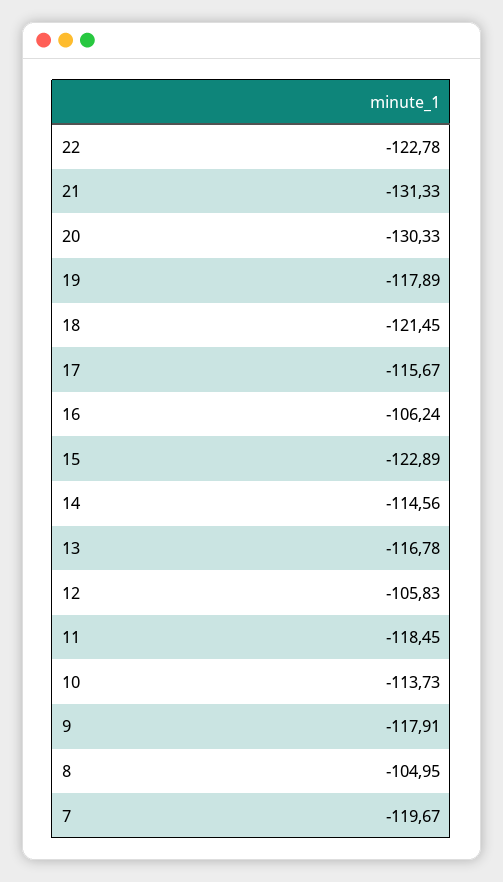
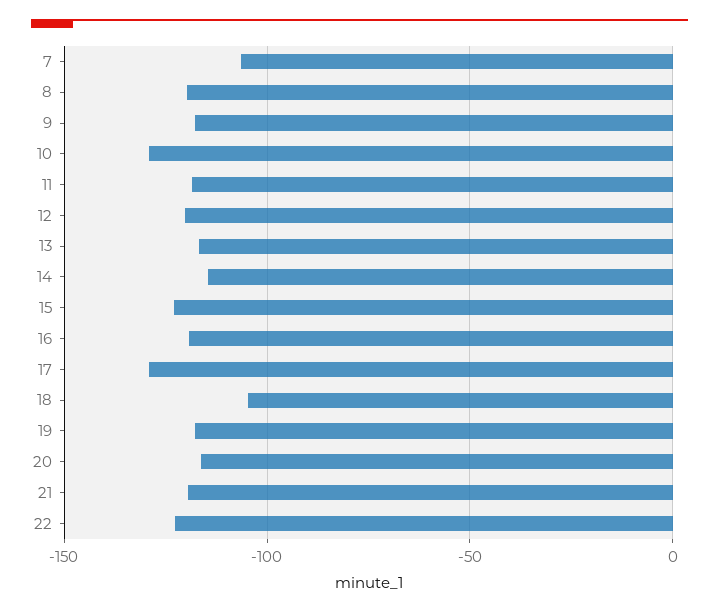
21: -131.33 -> -120
20: -130.33 -> -115
18: -121.45 -> -105
17: -115.67 -> -130
16: -106.24 -> -120
12: -105.83 -> -120
10: -113.73 -> -130
8: -104.95 -> -120
7: -119.67 -> -105

